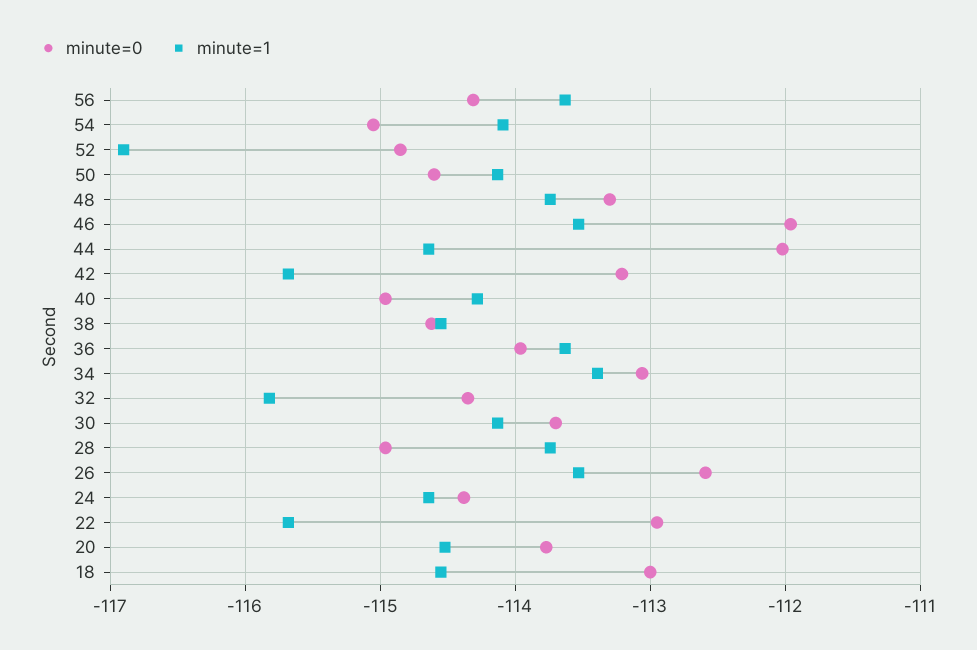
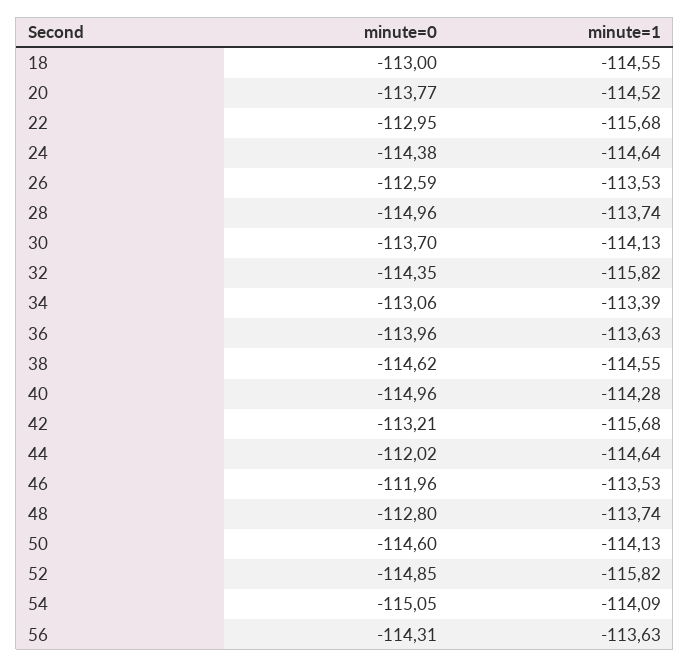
minute=1, 52: -116.9 -> -115.82
minute=0, 48: -113.3 -> -112.8

